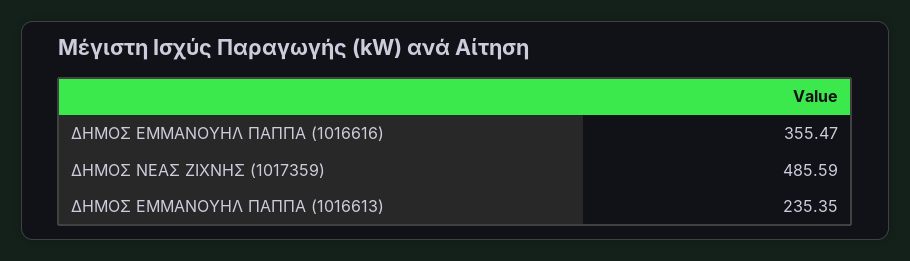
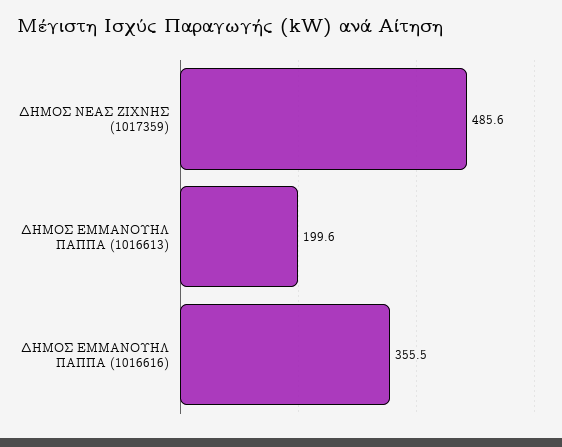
ΔΗΜΟΣ ΕΜΜΑΝΟΥΗΛ ΠΑΠΠΑ (1016613): 235.35 -> 199.6

